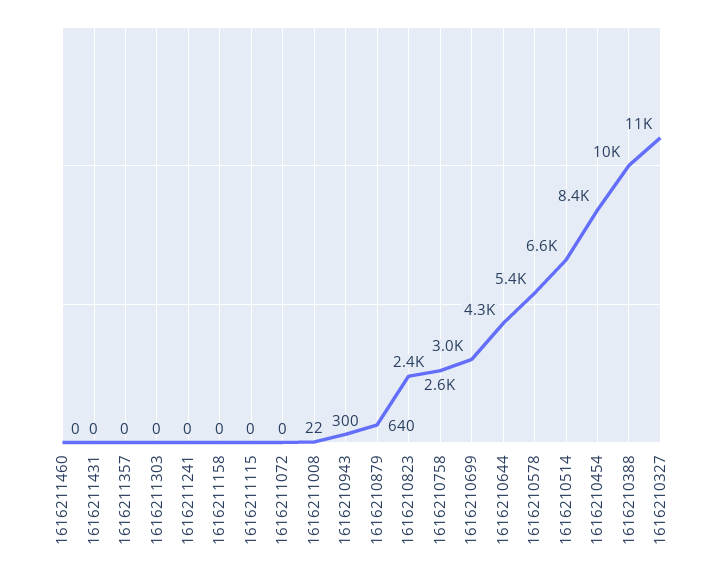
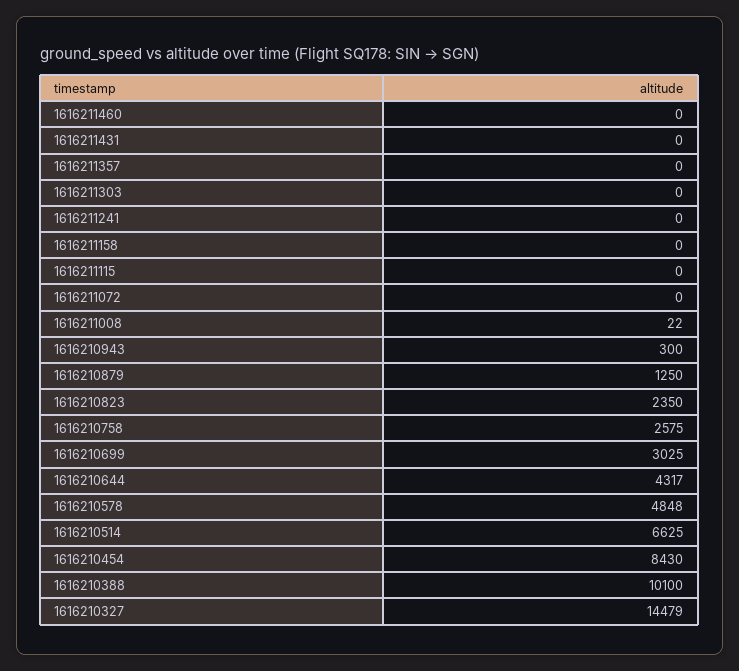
1616210879: 640 -> 1250
1616210578: 5400 -> 4848
1616210327: 11000 -> 14479

